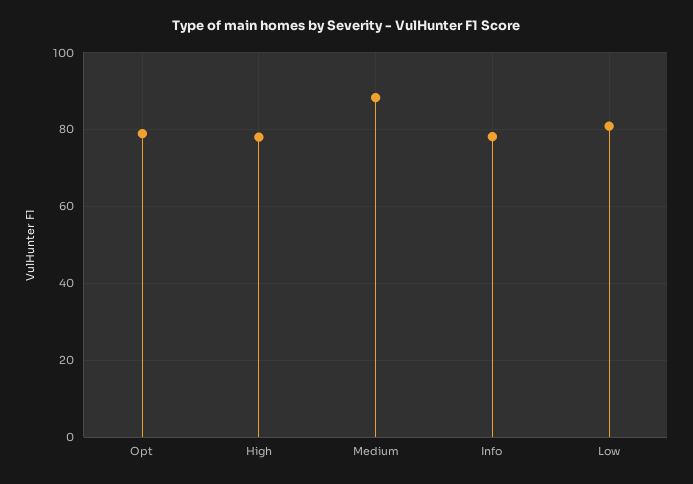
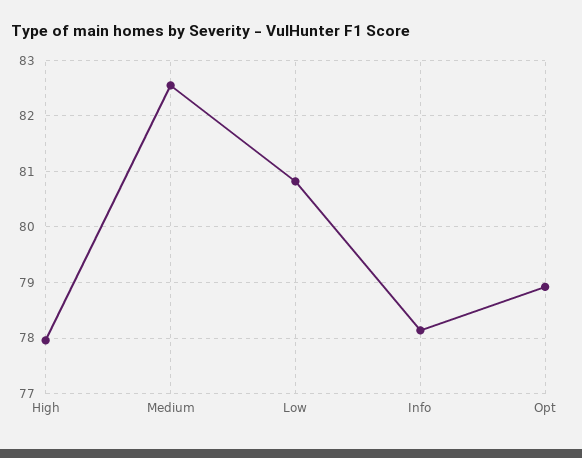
Medium: 88 -> 82.6

